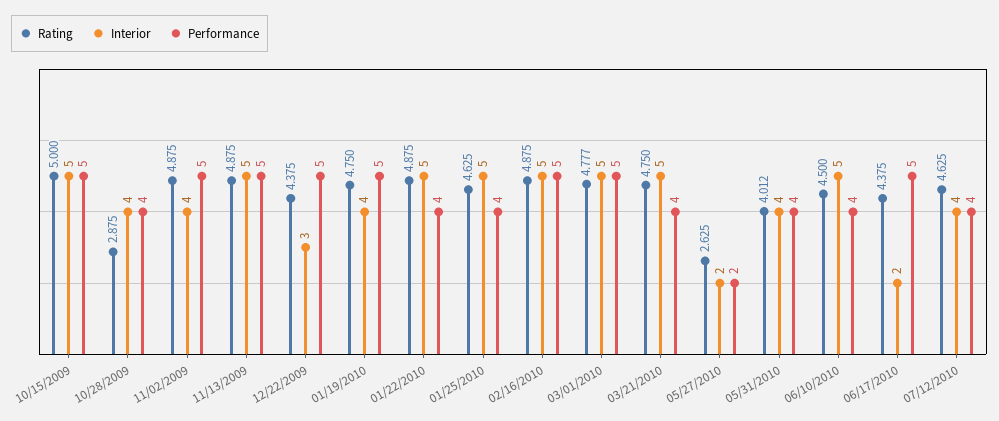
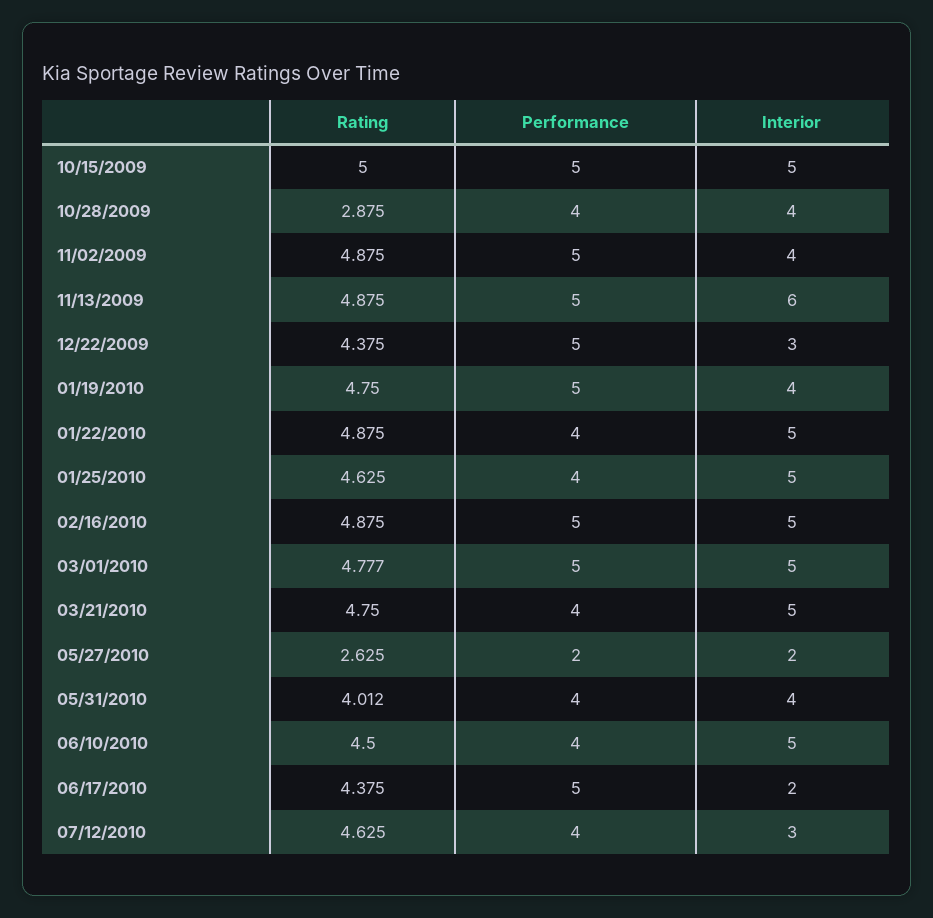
Interior, 11/13/2009: 5 -> 6
Interior, 07/12/2010: 4 -> 3

